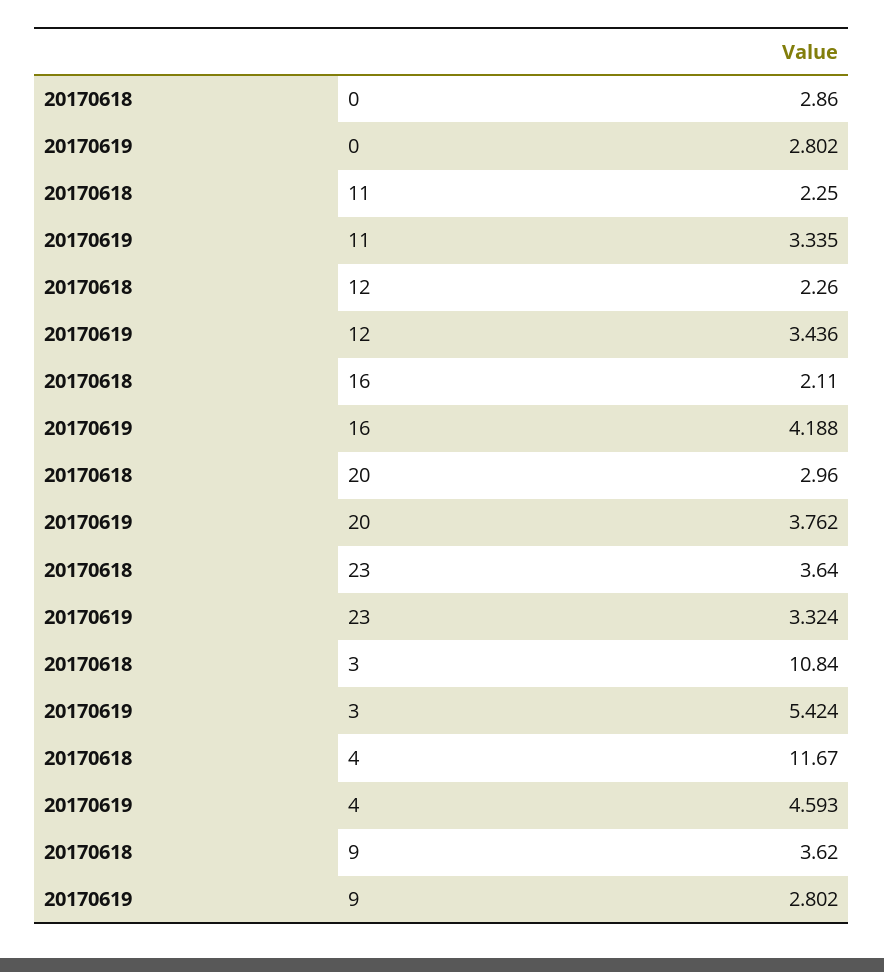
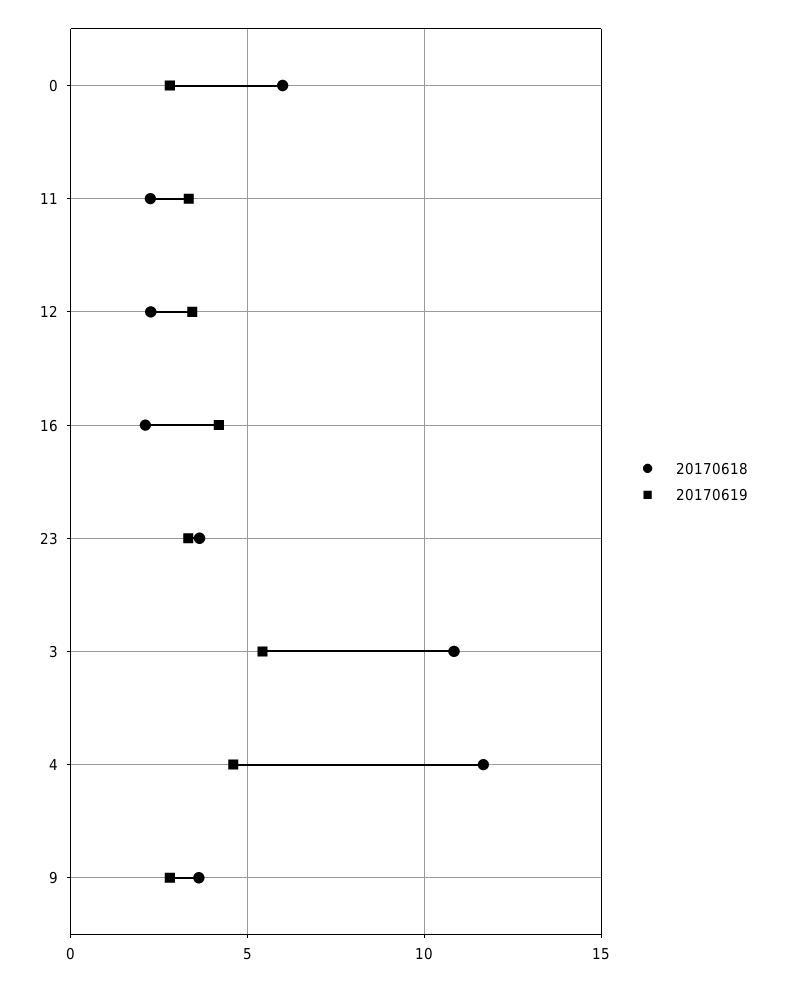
20170618, 0: 2.86 -> 6
20170618, 20: 2.96 -> none
20170619, 20: 3.762 -> none

